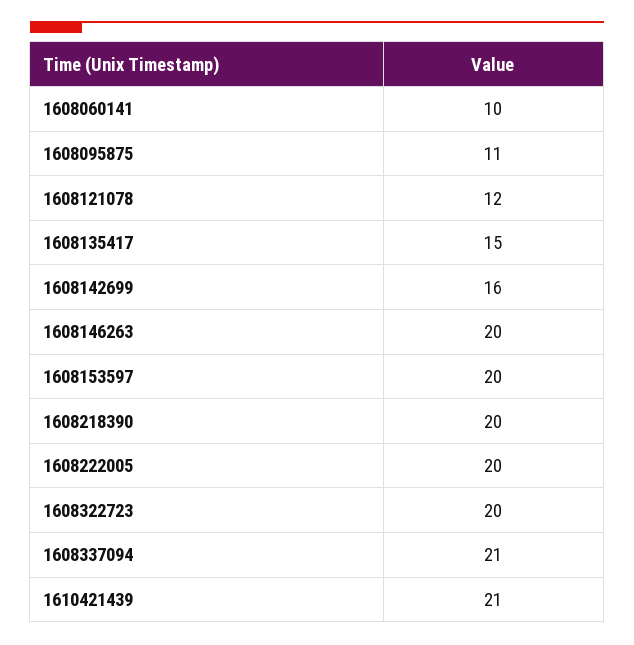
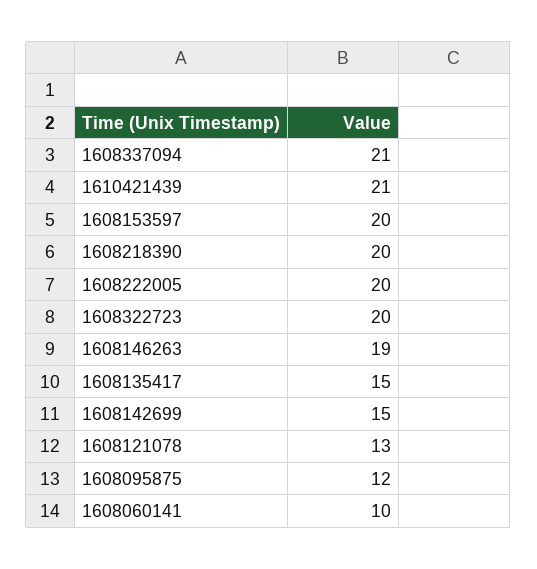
1608095875: 11 -> 12
1608121078: 12 -> 13
1608142699: 16 -> 15
1608146263: 20 -> 19

